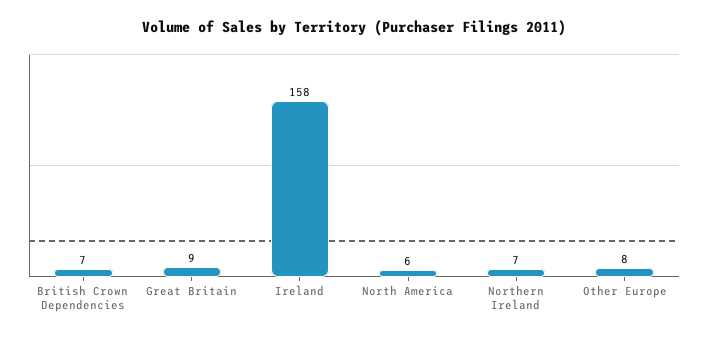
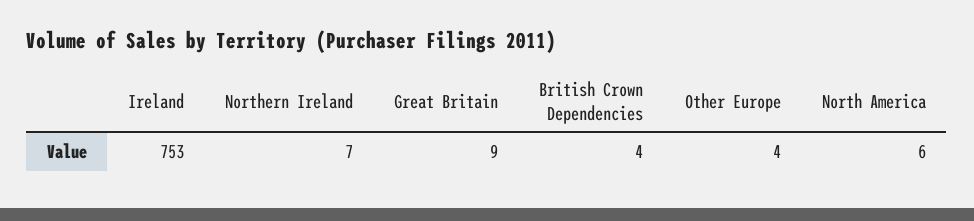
British Crown Dependencies: 7 -> 4
Ireland: 158 -> 753
Other Europe: 8 -> 4

